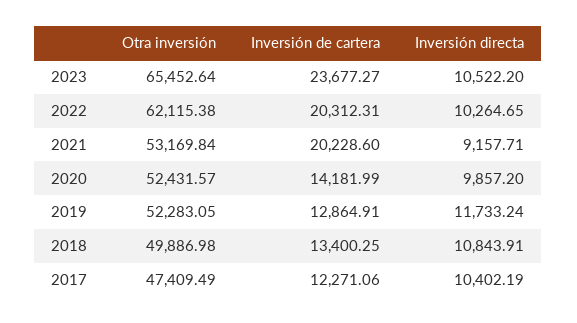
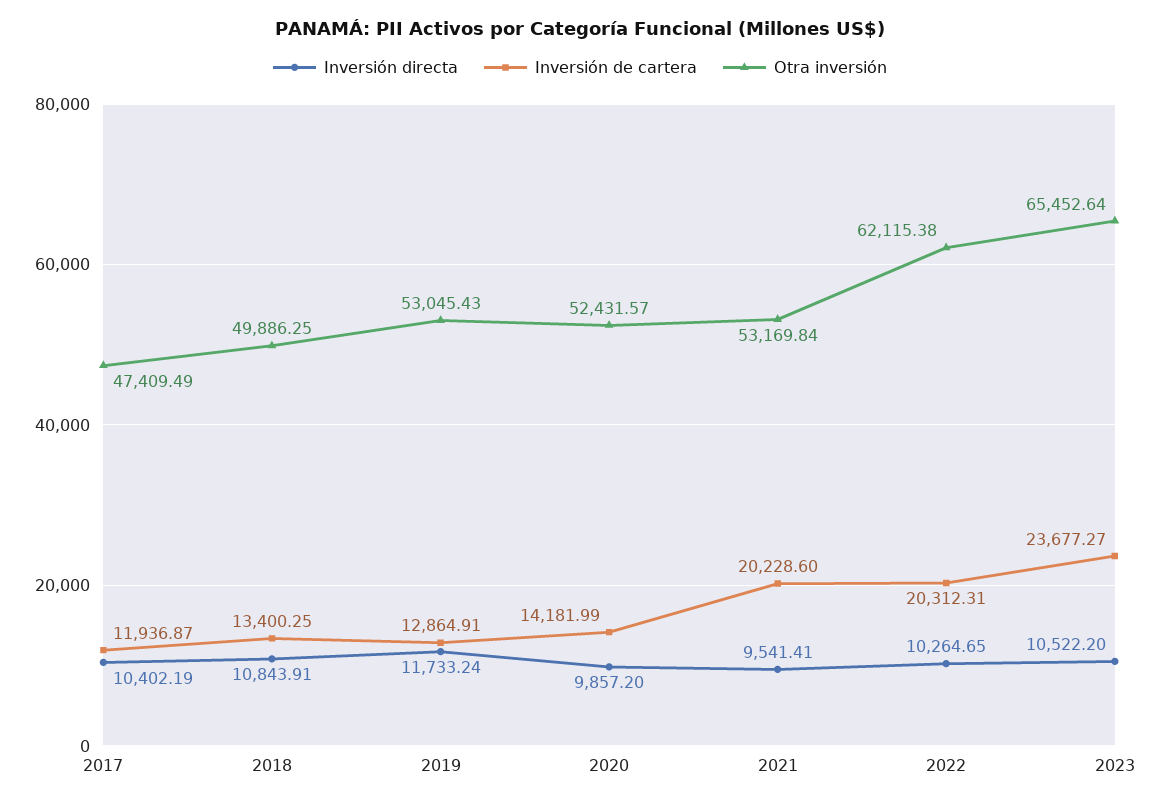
Inversión directa, 2021: 9157.71 -> 9541.41
Otra inversión, 2019: 52283.05 -> 53045.43
Otra inversión, 2018: 49886.98 -> 49886.25
Inversión de cartera, 2017: 12271.06 -> 11936.87

